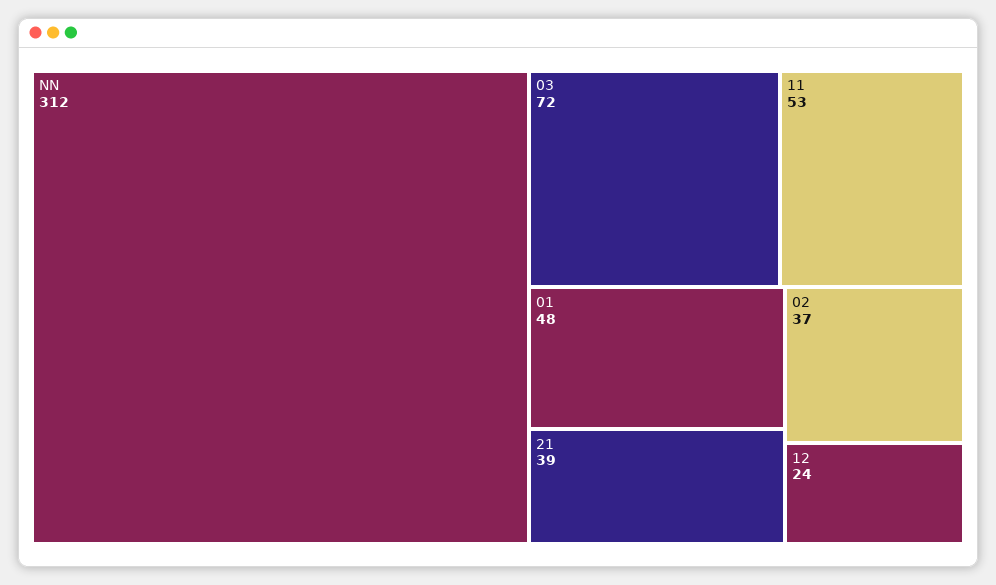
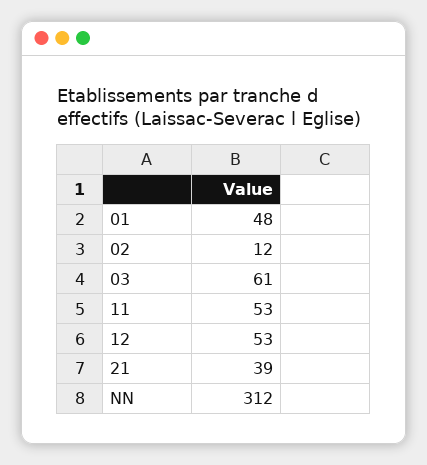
03: 72 -> 61
02: 37 -> 12
12: 24 -> 53

